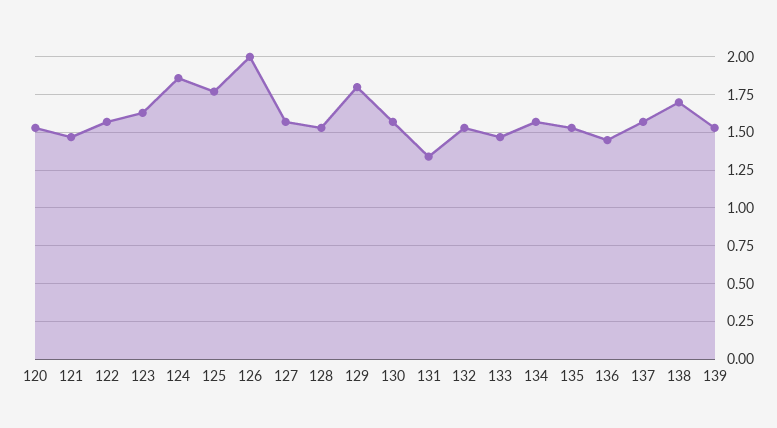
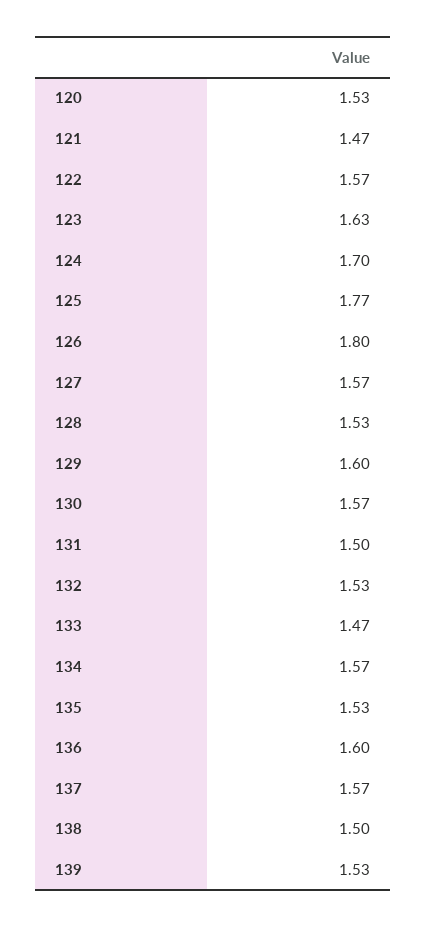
124: 1.85 -> 1.7
126: 2 -> 1.8
129: 1.8 -> 1.6
131: 1.35 -> 1.5
136: 1.45 -> 1.6
138: 1.7 -> 1.5

